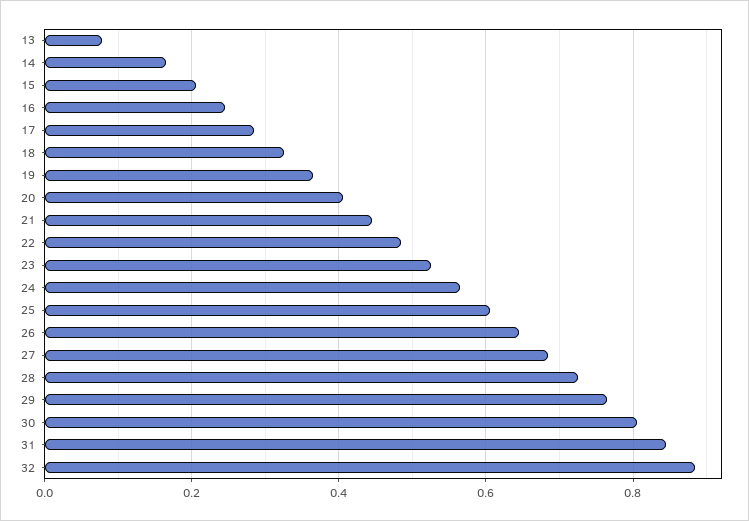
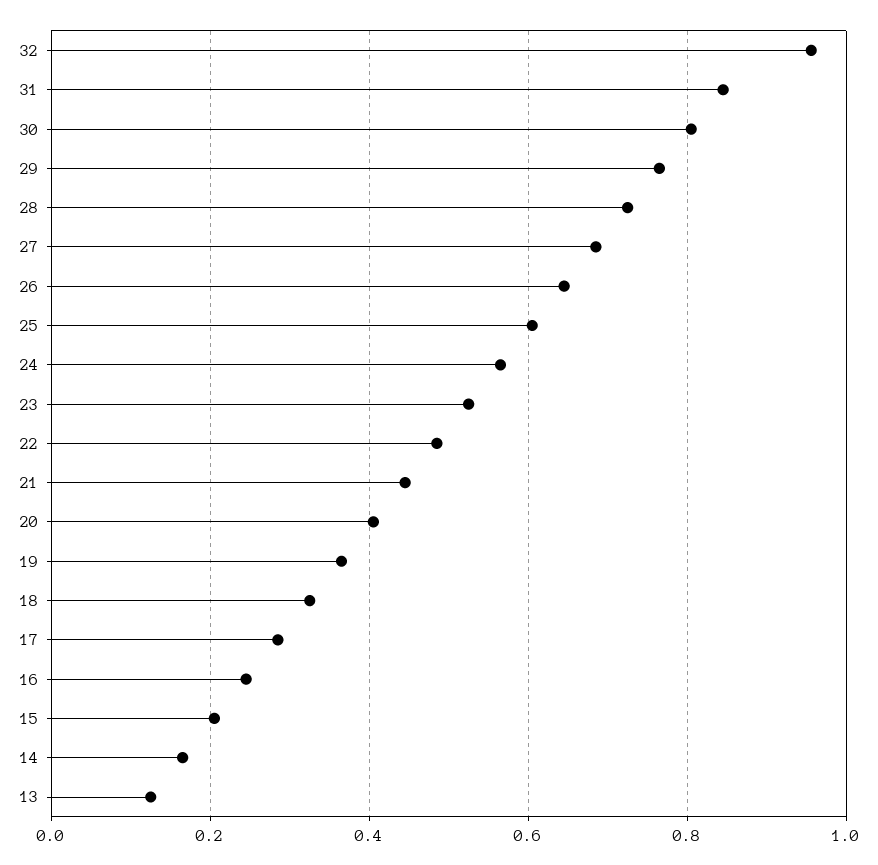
13: 0.08 -> 0.12
32: 0.88 -> 0.96

